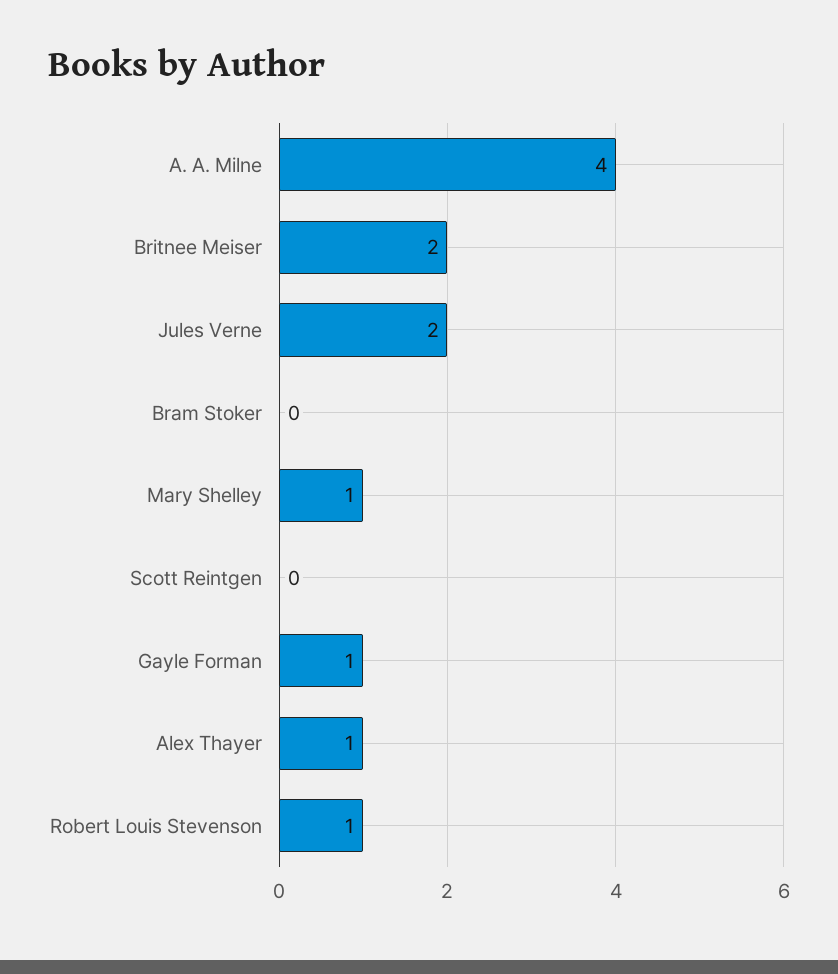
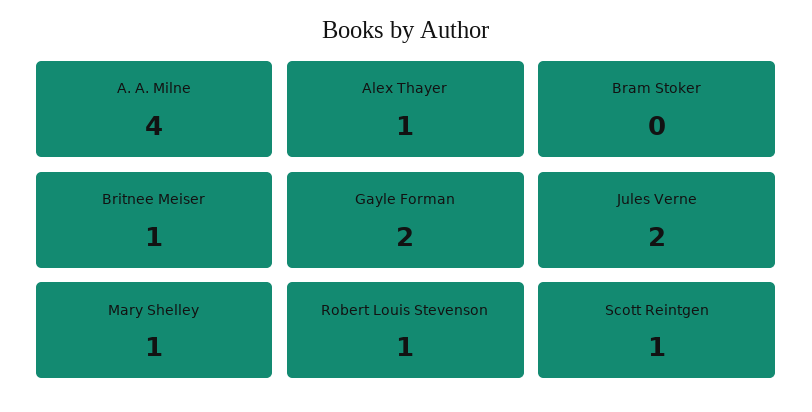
Britnee Meiser: 2 -> 1
Scott Reintgen: 0 -> 1
Gayle Forman: 1 -> 2

